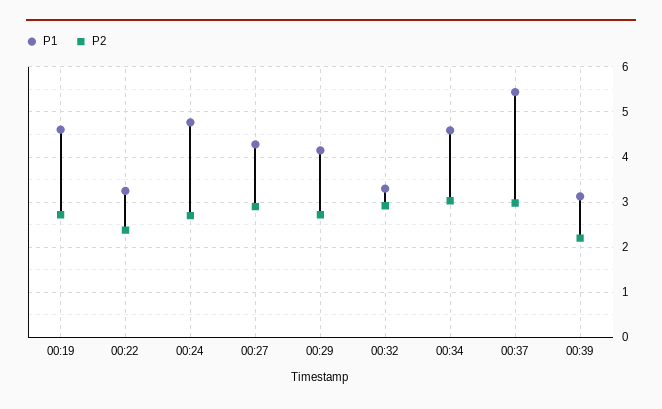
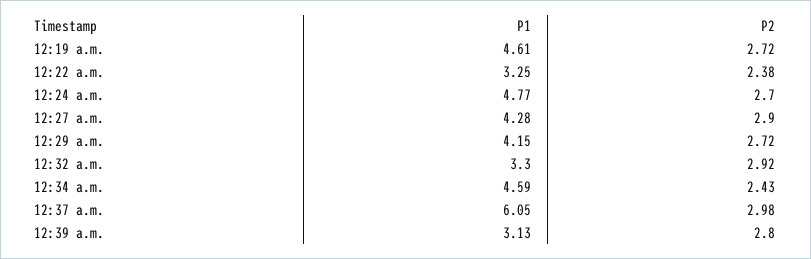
P2, 00:34: 3 -> 2.43
P1, 00:37: 5.4 -> 6.05
P2, 00:39: 2.2 -> 2.8

